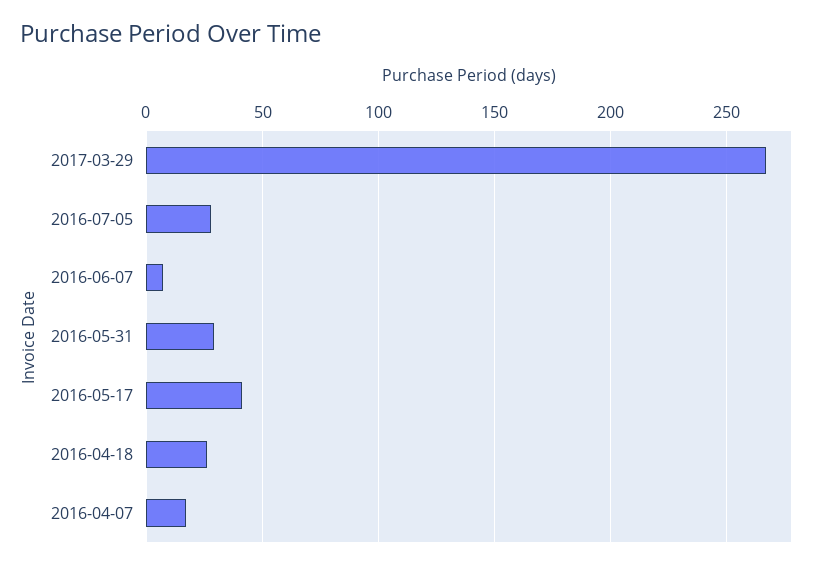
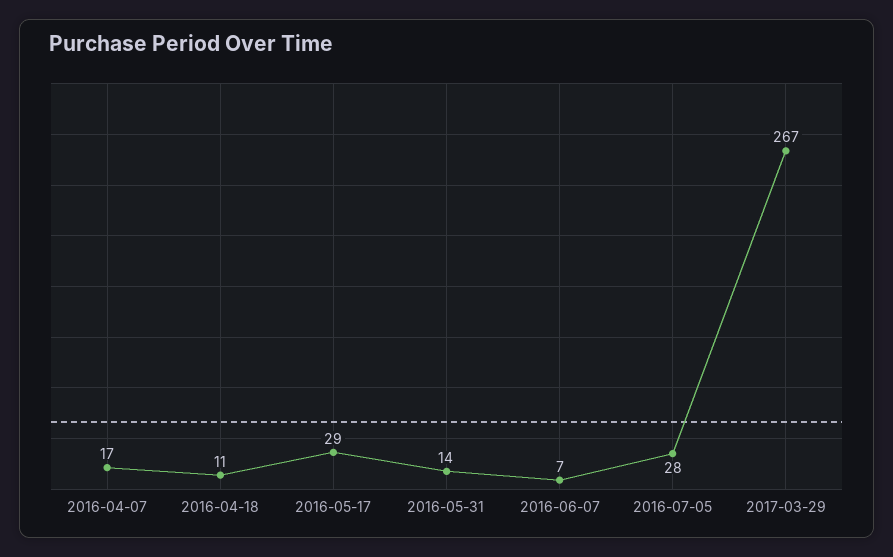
2016-05-31: 30 -> 14
2016-05-17: 40 -> 29
2016-04-18: 25 -> 11

